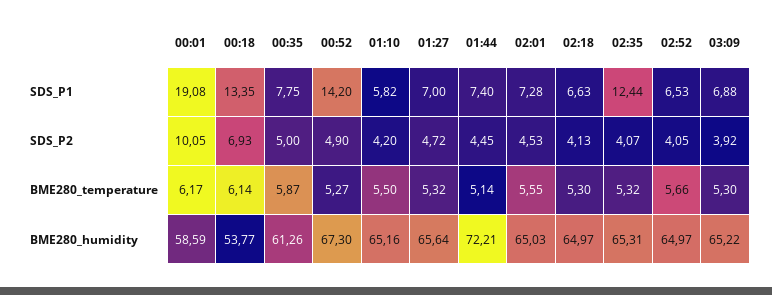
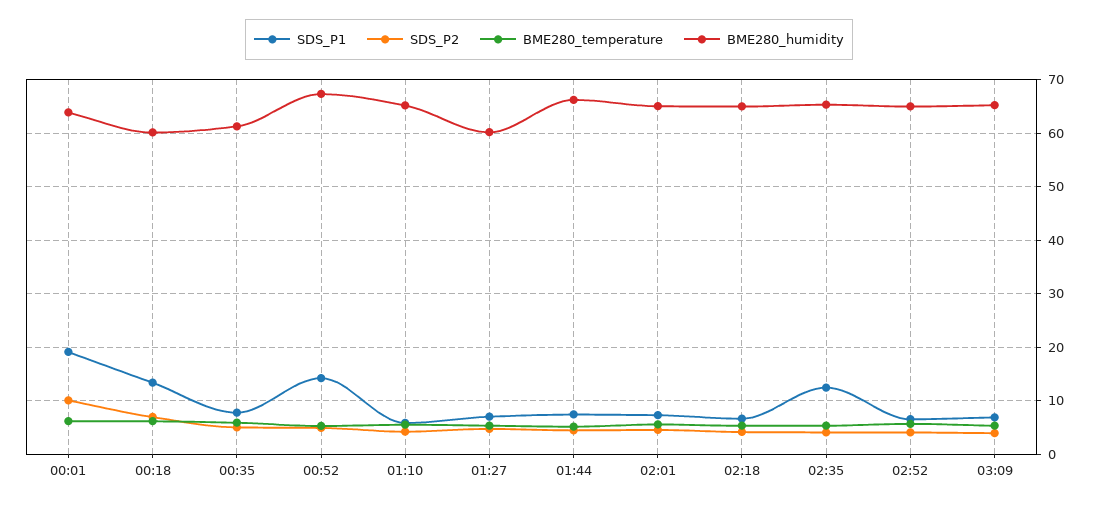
BME280_humidity, 00:01: 58.59 -> 64
BME280_humidity, 00:18: 53.77 -> 60
BME280_humidity, 01:27: 65.64 -> 60
BME280_humidity, 01:44: 72.21 -> 66

